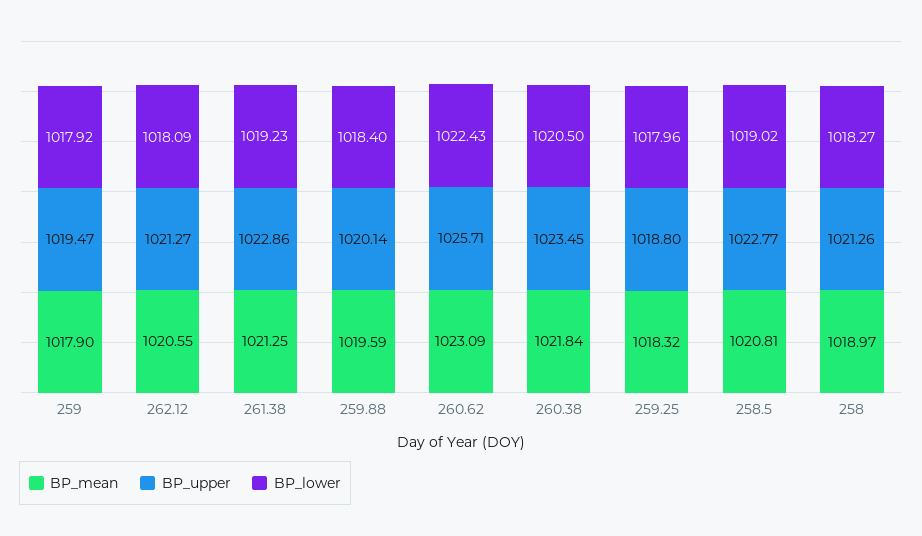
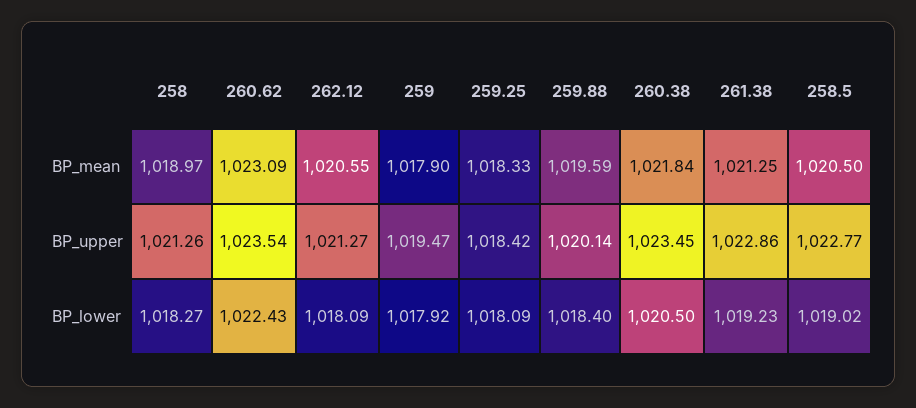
BP_upper, 260.62: 1025.71 -> 1023.54
BP_mean, 259.25: 1018.32 -> 1018.33
BP_upper, 259.25: 1018.8 -> 1018.42
BP_lower, 259.25: 1017.96 -> 1018.09
BP_mean, 258.5: 1020.81 -> 1020.5

